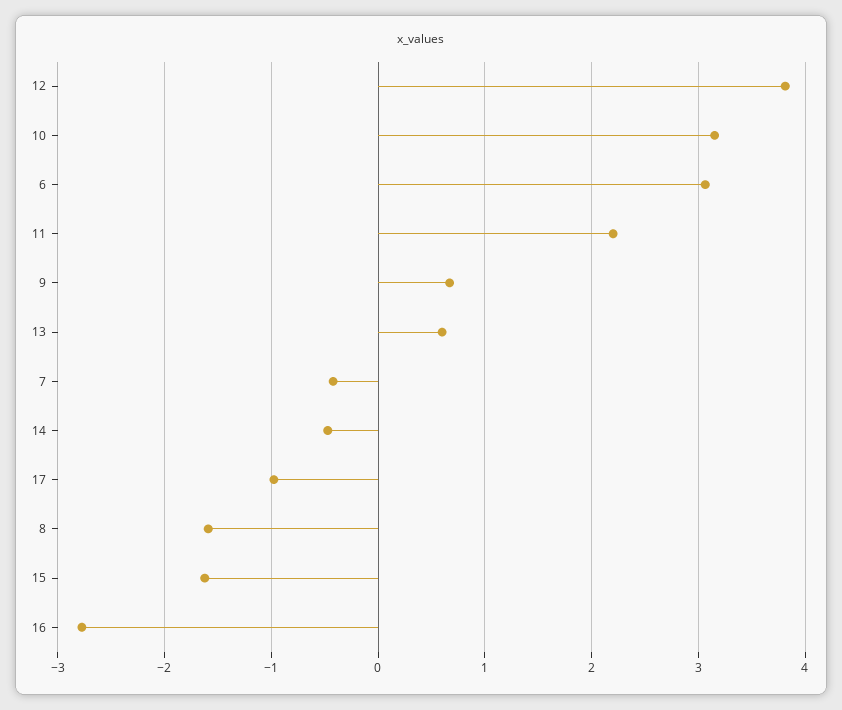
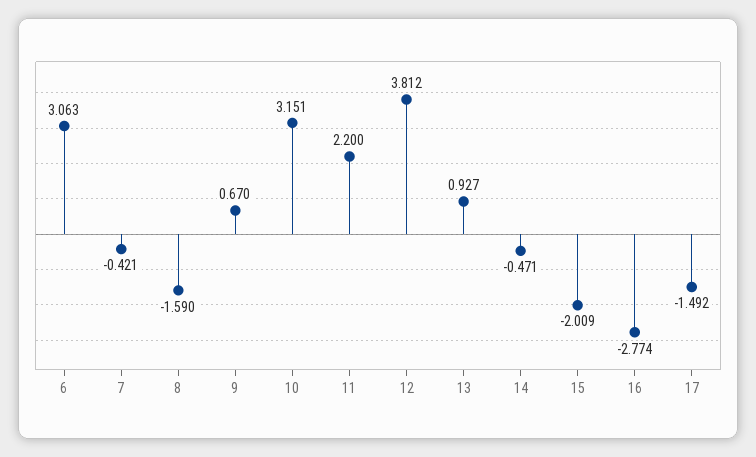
13: 0.6 -> 0.927
17: -1 -> -1.492
15: -1.6 -> -2.009

